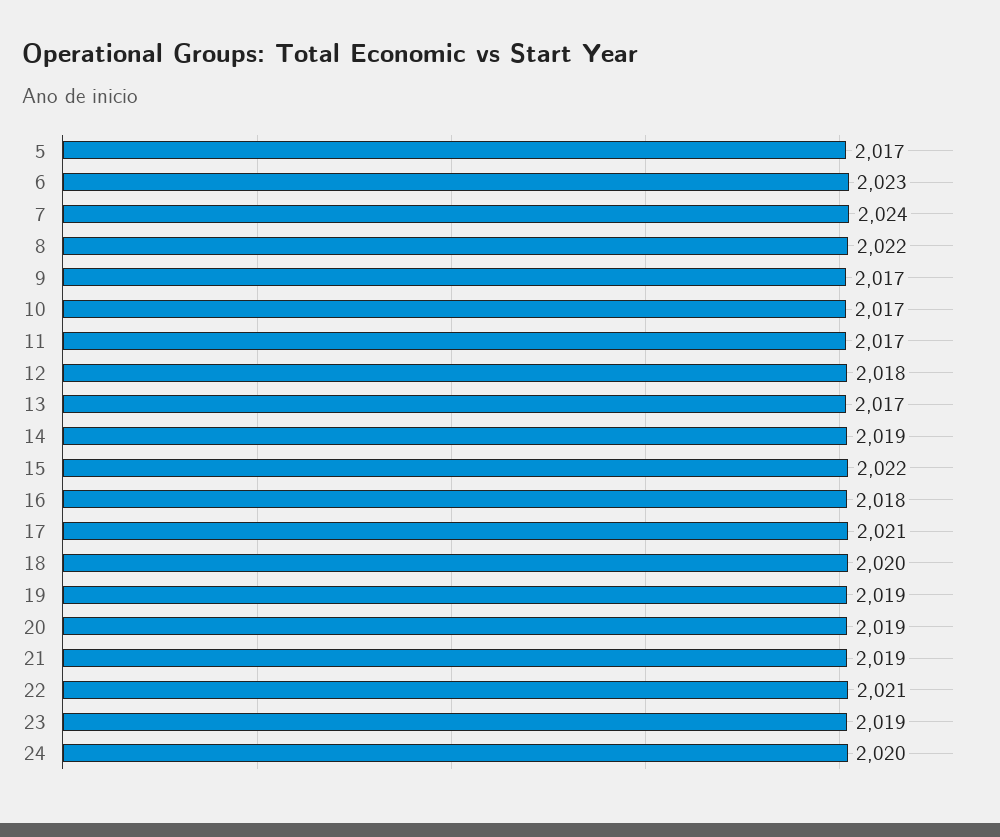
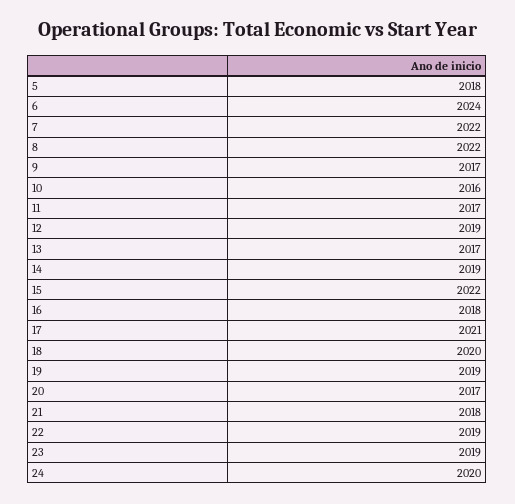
5: 2017 -> 2018
6: 2023 -> 2024
7: 2024 -> 2022
10: 2017 -> 2016
12: 2018 -> 2019
20: 2019 -> 2017
21: 2019 -> 2018
22: 2021 -> 2019

